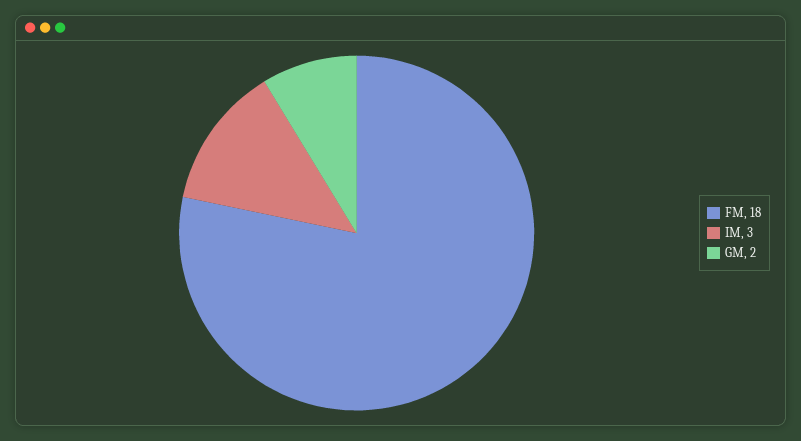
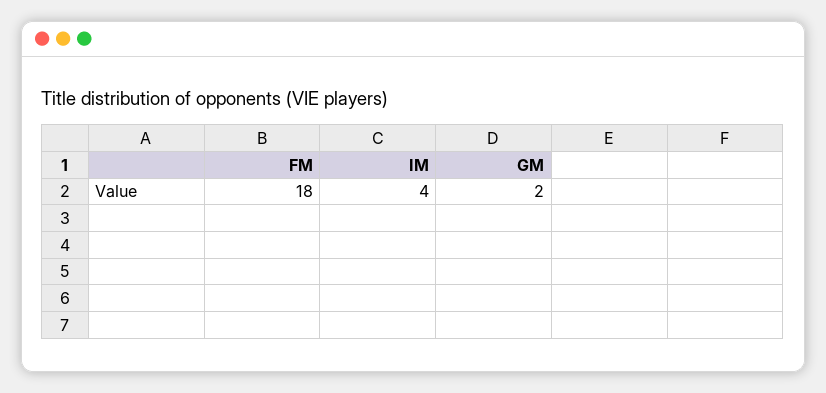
IM: 3 -> 4

